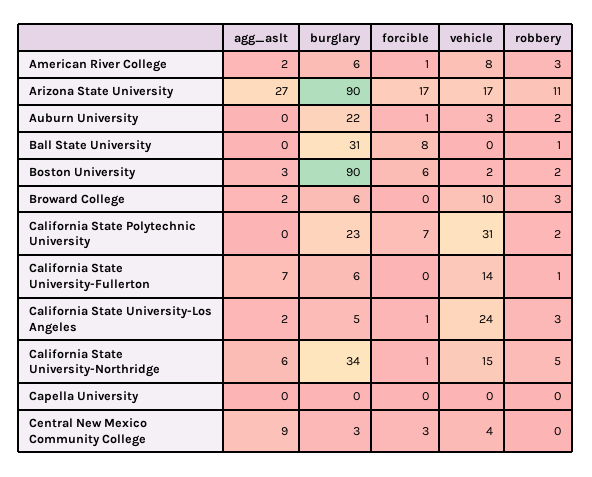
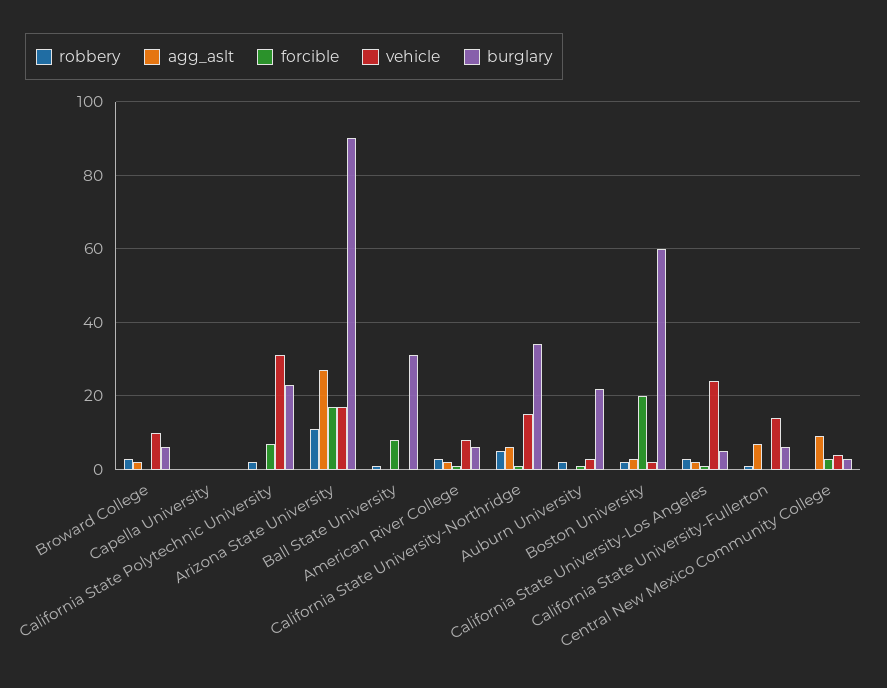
burglary, Boston University: 90 -> 60
forcible, Boston University: 6 -> 20

